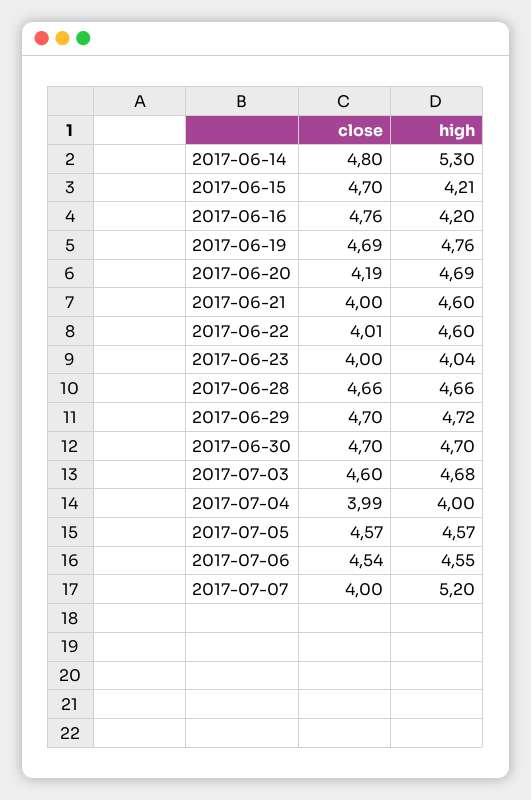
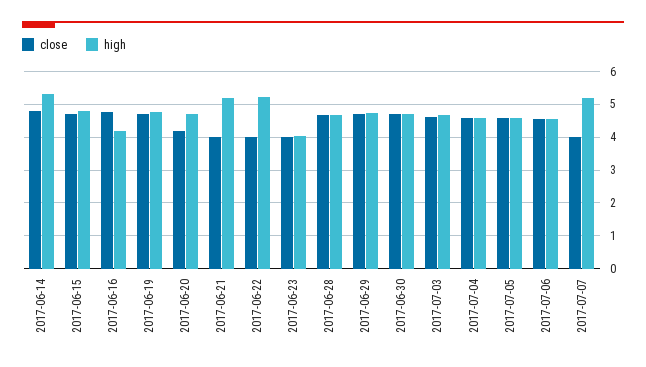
high, 2017-06-15: 4.21 -> 4.8
high, 2017-06-21: 4.6 -> 5.2
high, 2017-06-22: 4.6 -> 5.2
close, 2017-07-04: 3.99 -> 4.6
high, 2017-07-04: 4 -> 4.6

